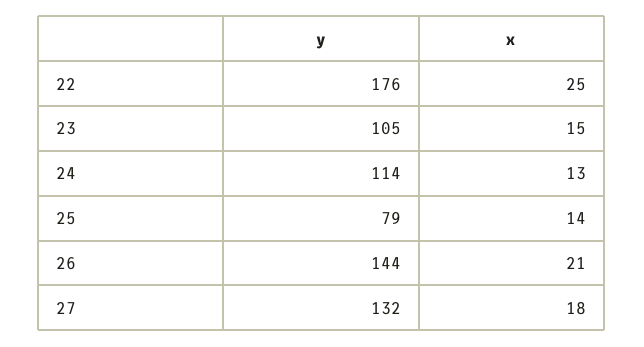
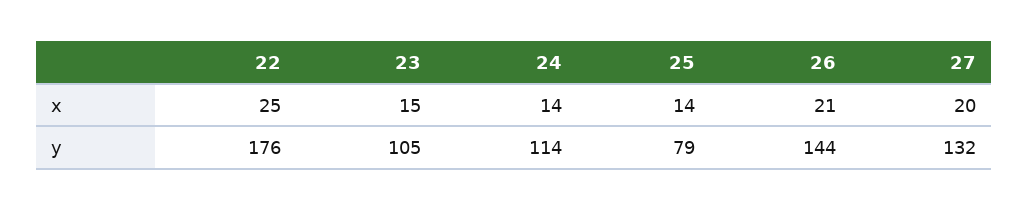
x, 24: 13 -> 14
x, 27: 18 -> 20

